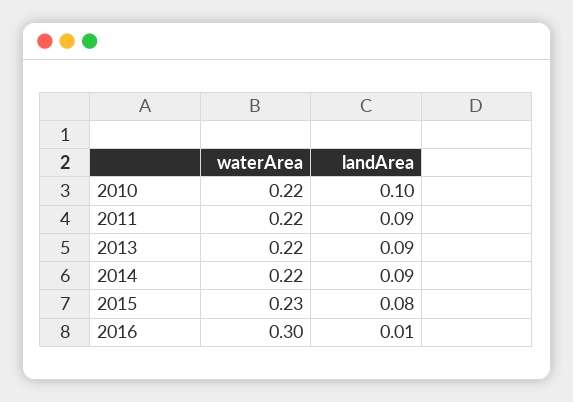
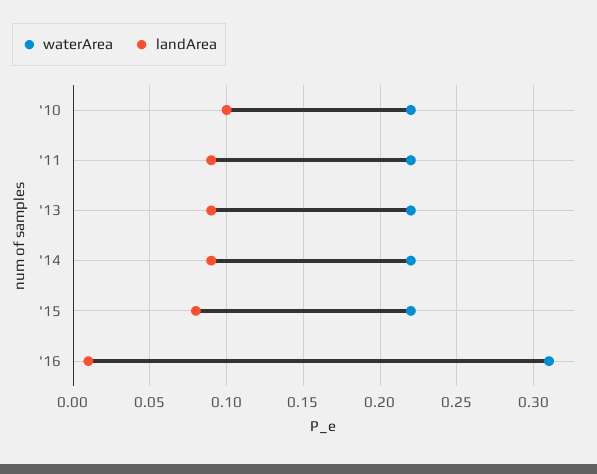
waterArea, 2015: 0.23 -> 0.22
waterArea, 2016: 0.3 -> 0.31

